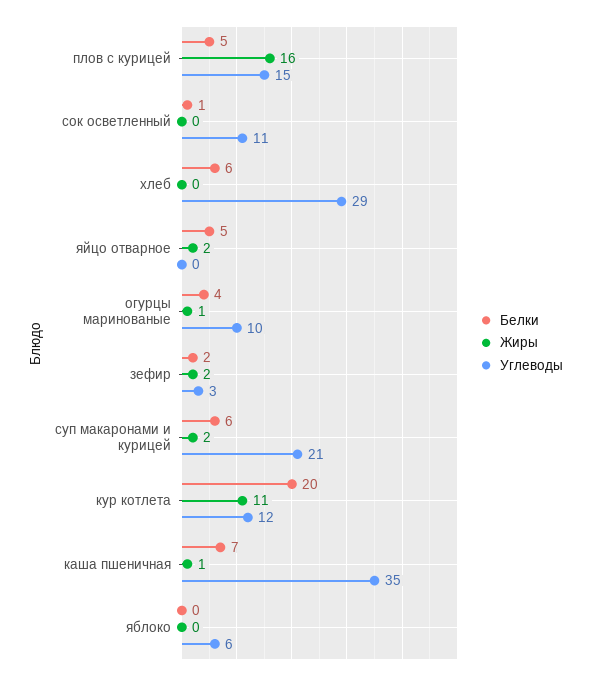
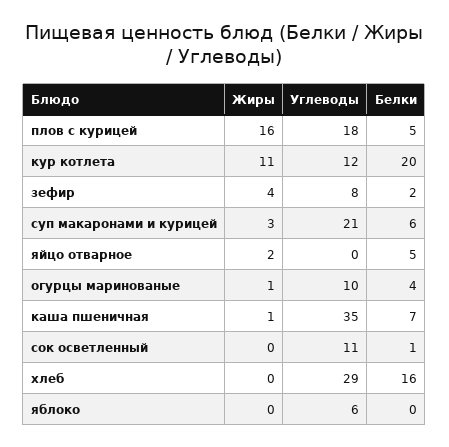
Углеводы, плов с курицей: 15 -> 18
Белки, хлеб: 6 -> 16
Жиры, зефир: 2 -> 4
Углеводы, зефир: 3 -> 8
Жиры, суп макаронами и курицей: 2 -> 3

